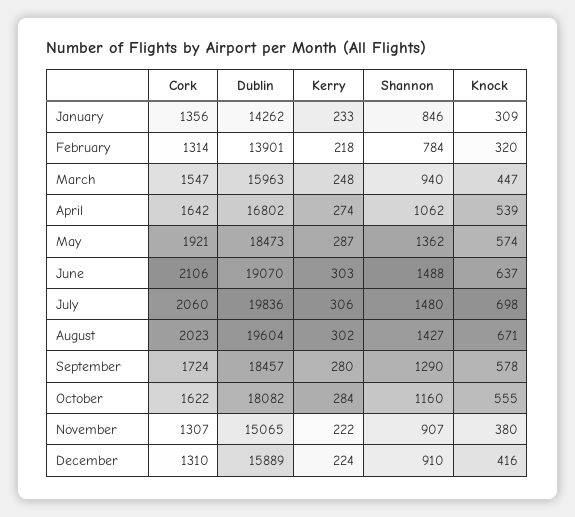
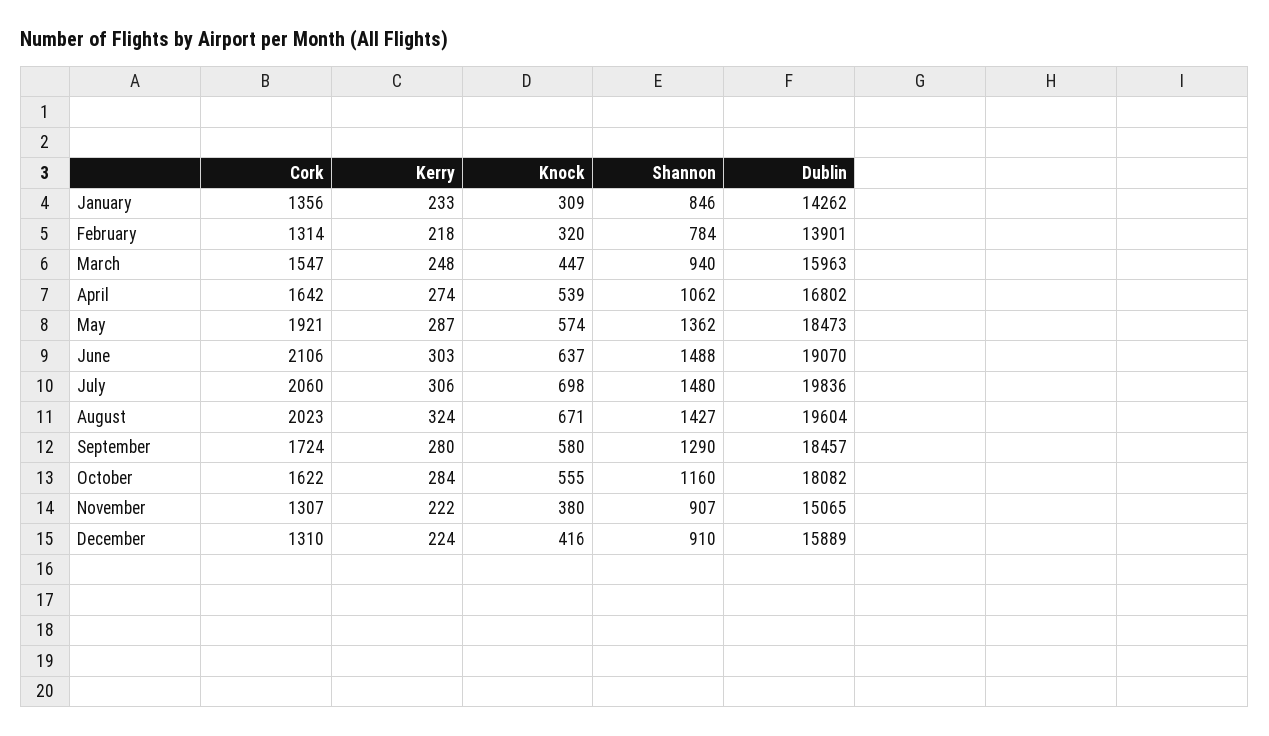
Kerry, August: 302 -> 324
Knock, September: 578 -> 580

